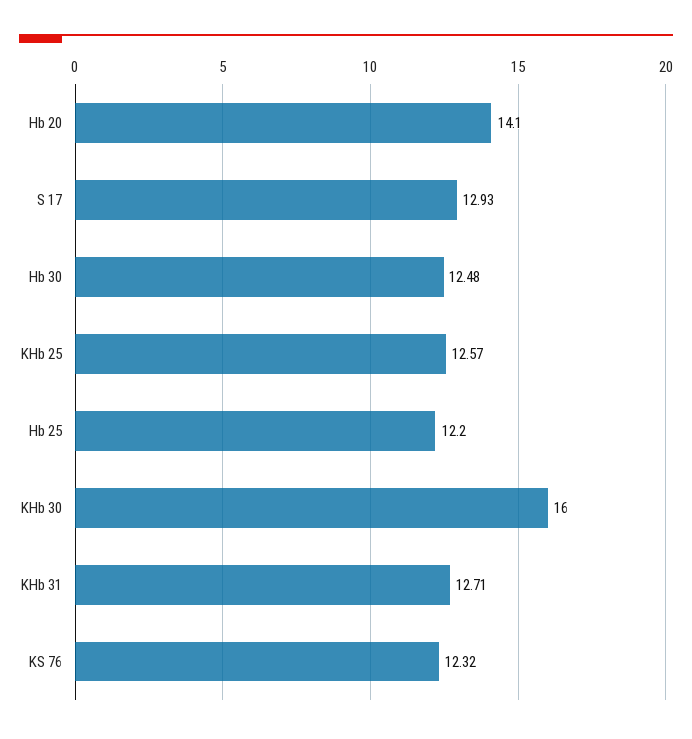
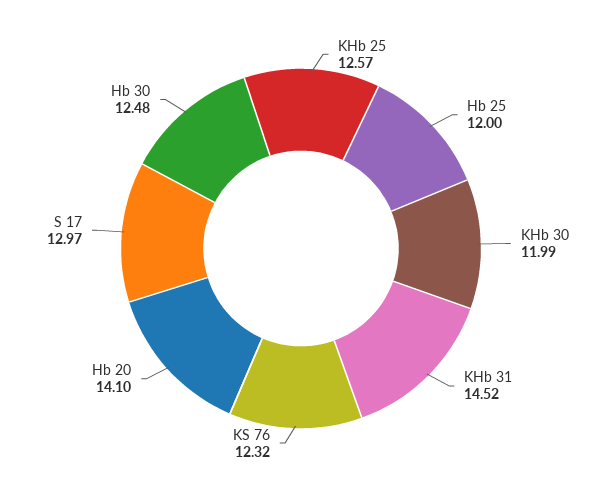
S 17: 12.93 -> 12.97
Hb 25: 12.2 -> 12
KHb 30: 16 -> 11.99
KHb 31: 12.71 -> 14.52

